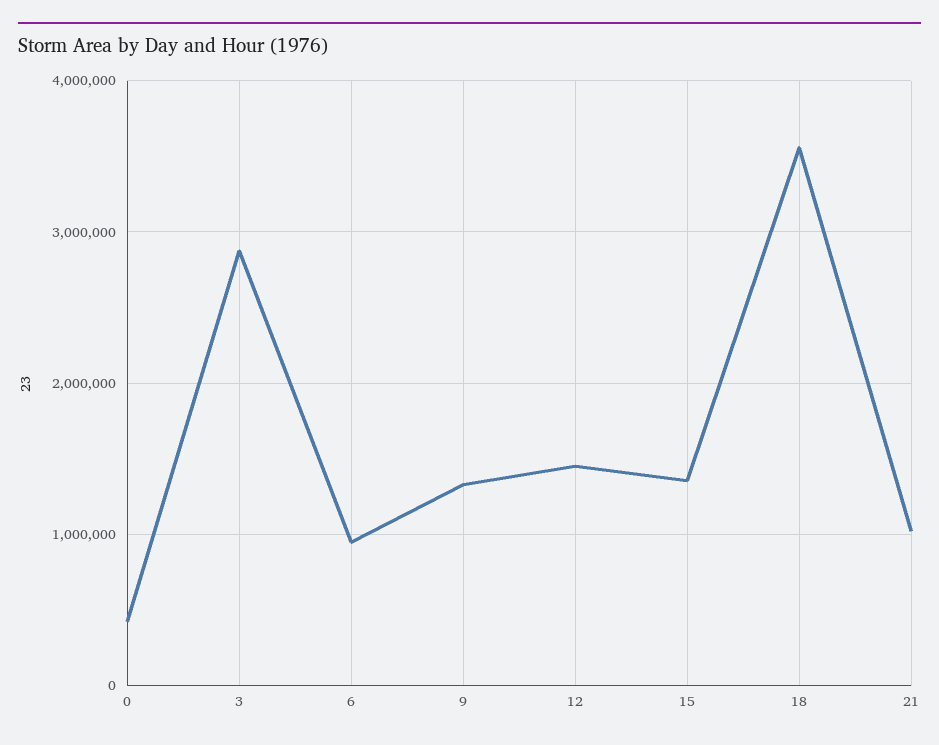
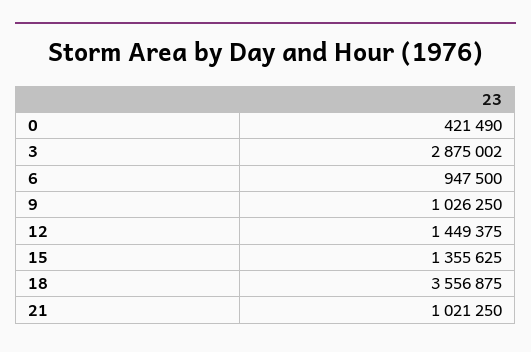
9: 1300000 -> 1026250

